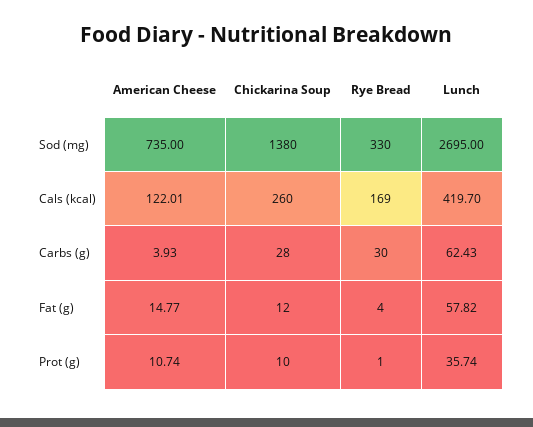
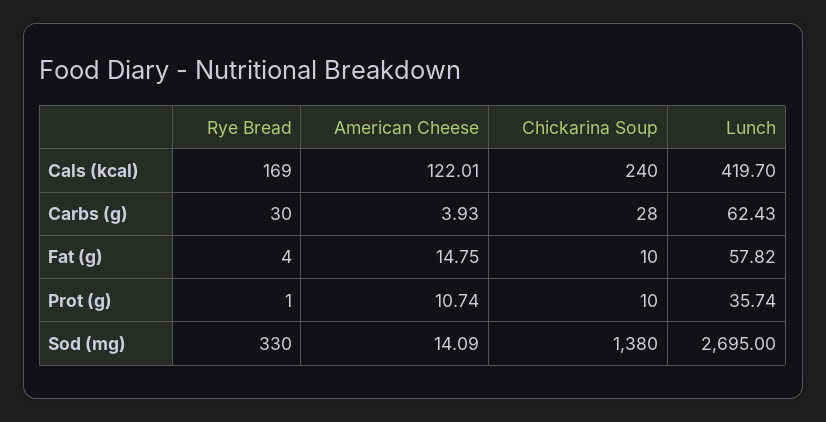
American Cheese, Sod (mg): 735 -> 14.09
Chickarina Soup, Cals (kcal): 260 -> 240
American Cheese, Fat (g): 14.77 -> 14.75
Chickarina Soup, Fat (g): 12 -> 10

